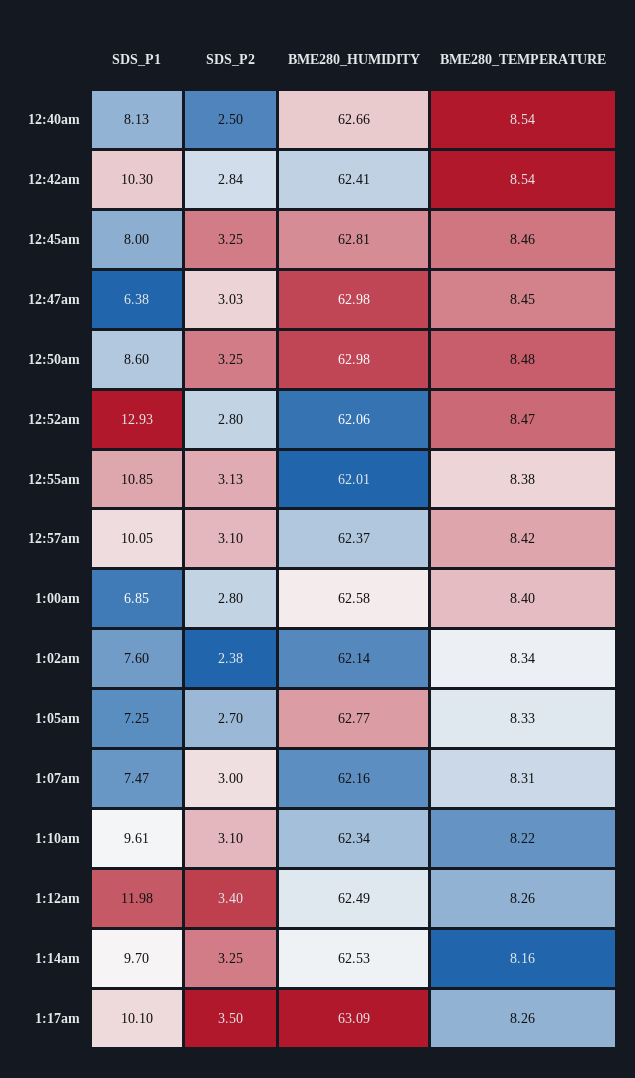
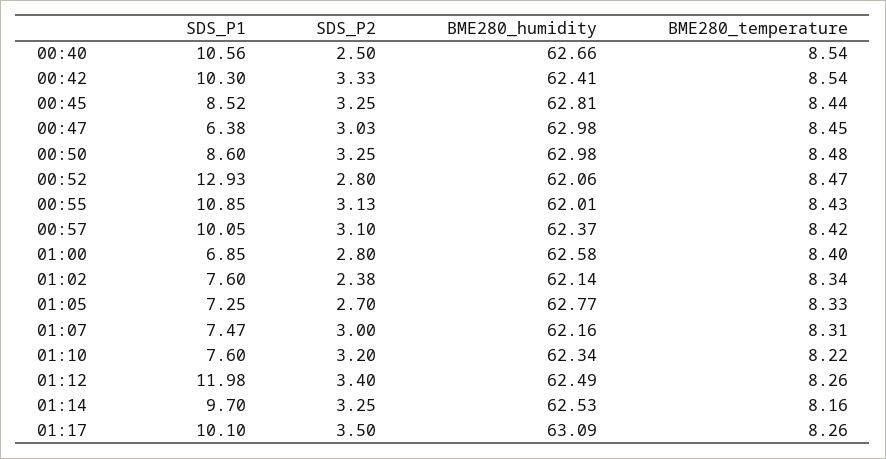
SDS_P1, 12:40am: 8.13 -> 10.56
SDS_P2, 12:42am: 2.84 -> 3.33
SDS_P1, 12:45am: 8 -> 8.52
BME280_TEMPERATURE, 12:45am: 8.46 -> 8.44
BME280_TEMPERATURE, 12:55am: 8.38 -> 8.43
SDS_P1, 1:10am: 9.61 -> 7.6
SDS_P2, 1:10am: 3.1 -> 3.2

